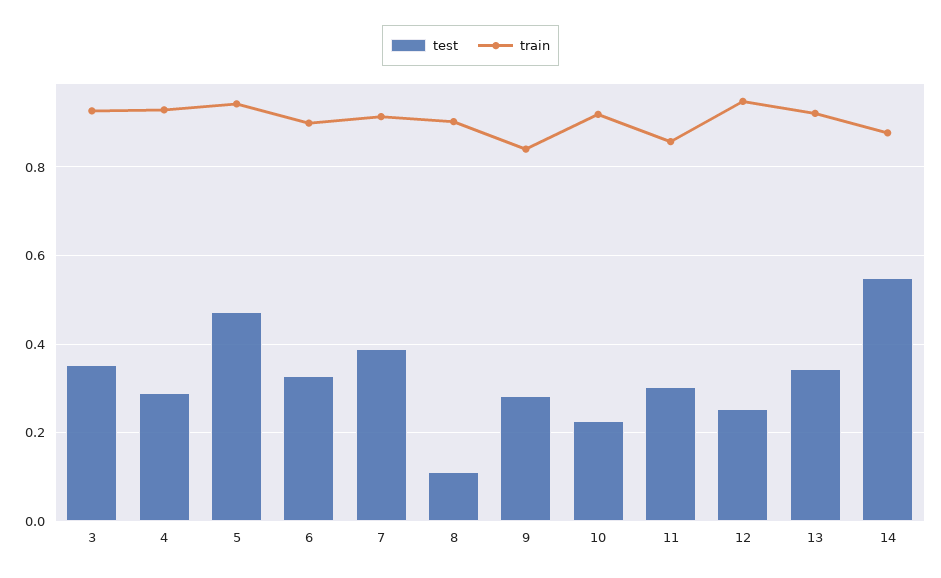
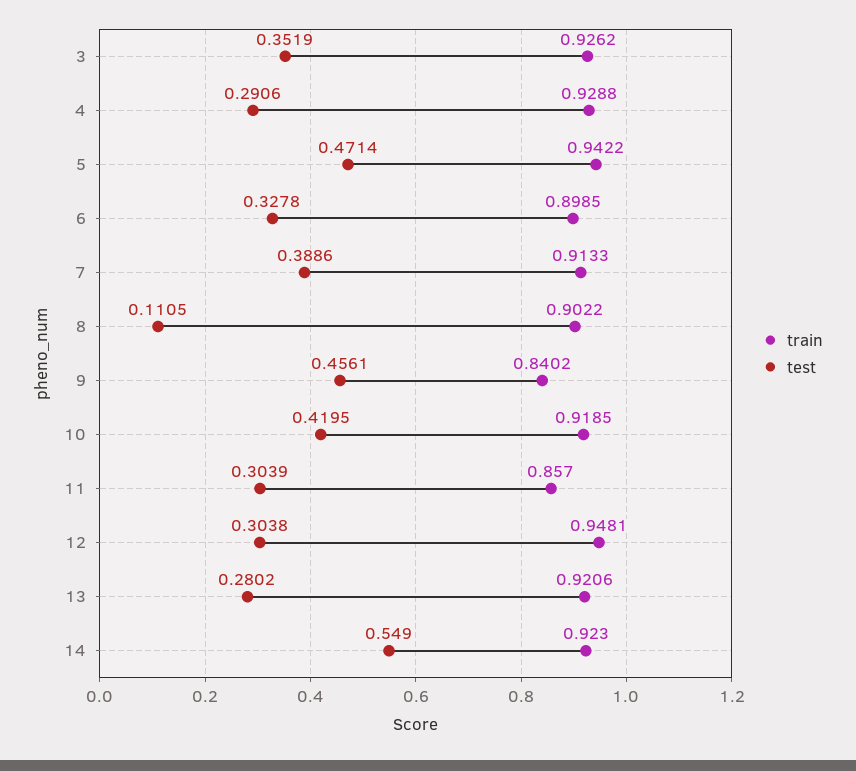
test, 9: 0.28 -> 0.4561
test, 10: 0.22 -> 0.4195
test, 12: 0.26 -> 0.3038
test, 13: 0.34 -> 0.2802
train, 14: 0.88 -> 0.923

